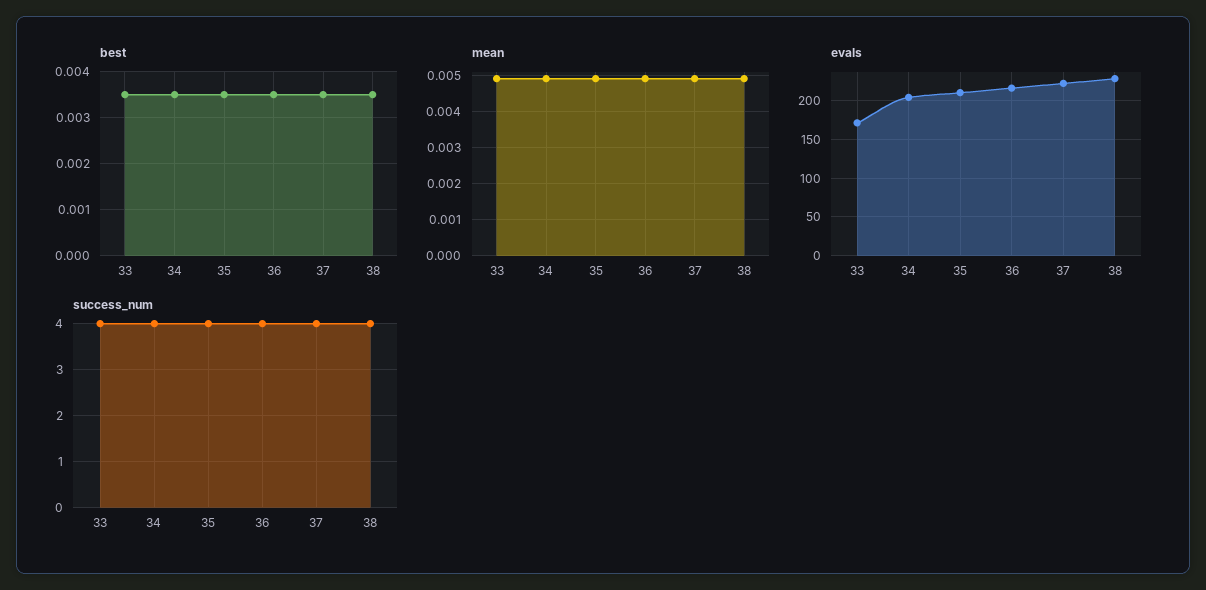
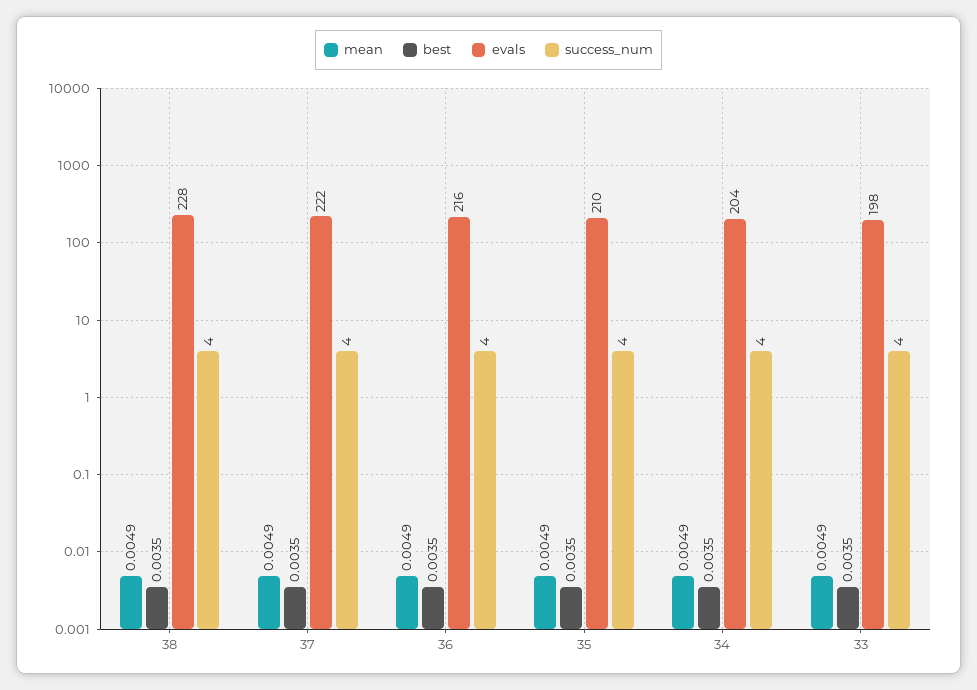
evals, 33: 170 -> 198

